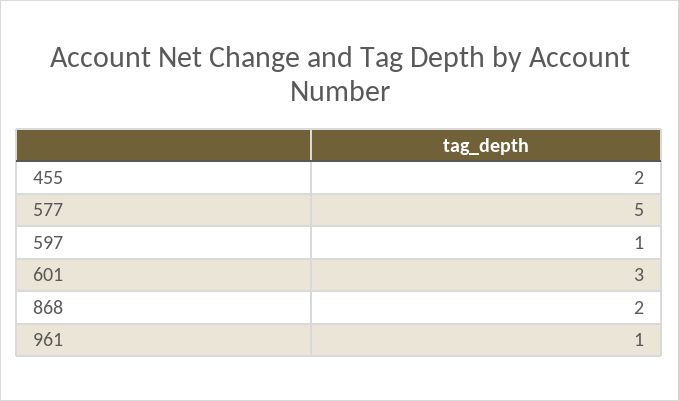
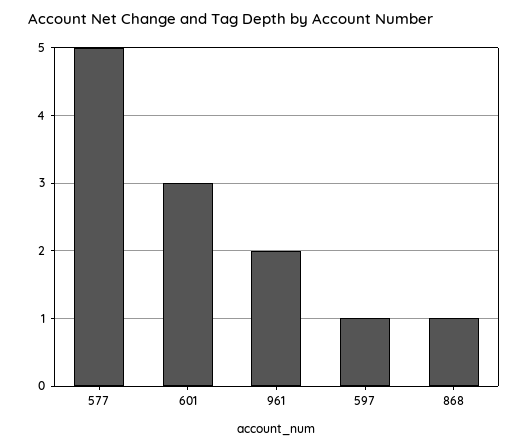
455: 2 -> none
868: 2 -> 1
961: 1 -> 2

